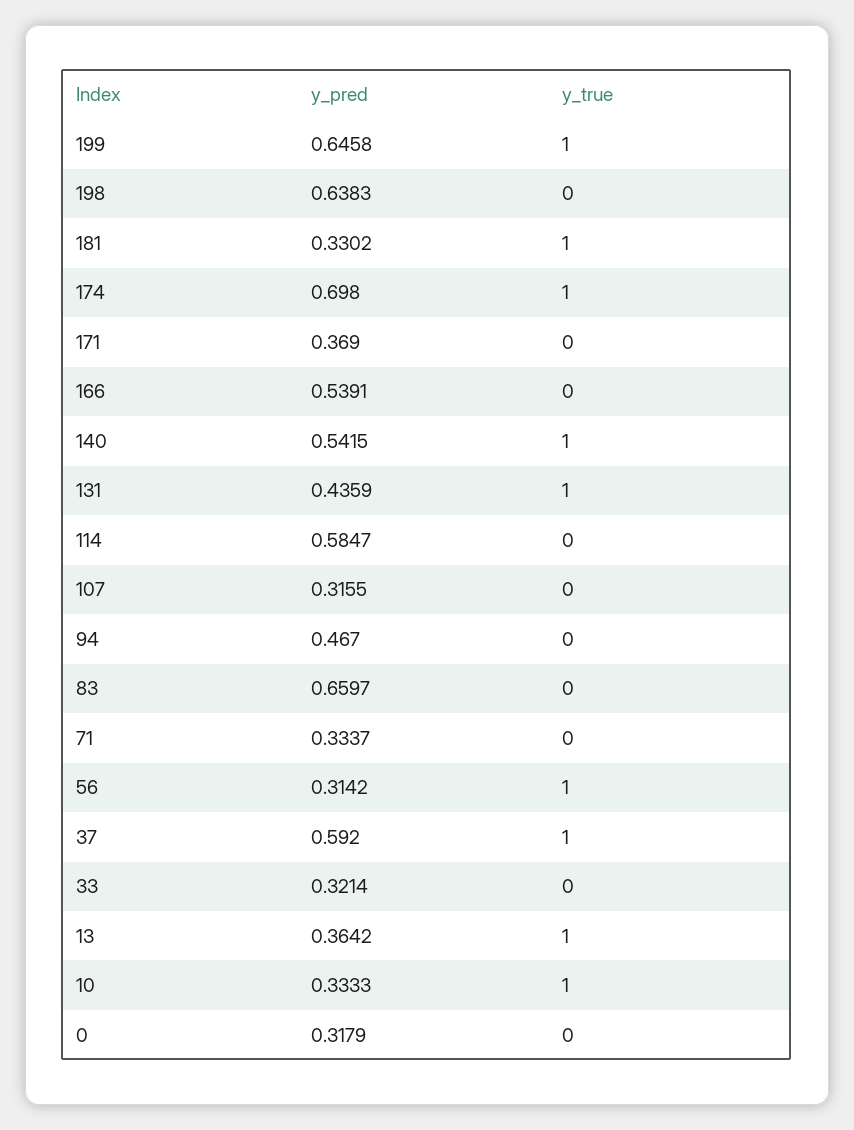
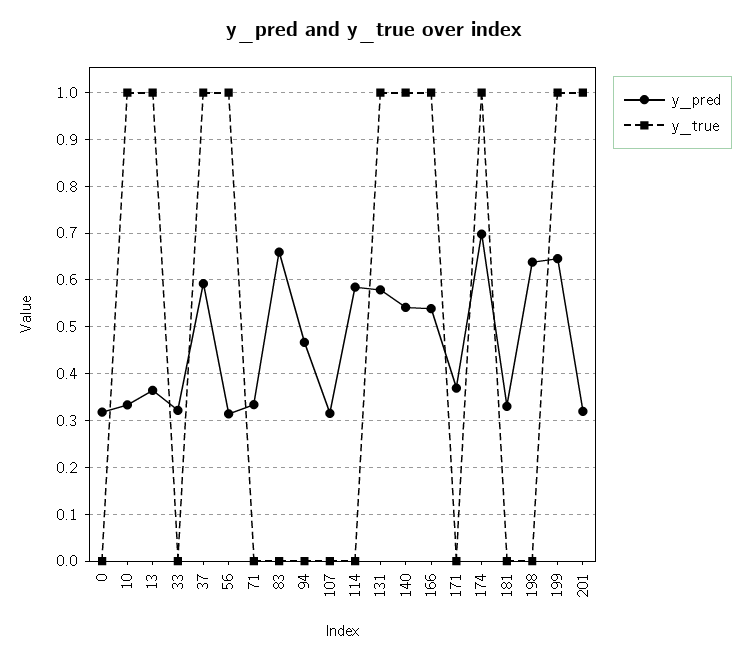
y_true, 181: 1 -> 0
y_true, 166: 0 -> 1
y_pred, 131: 0.4359 -> 0.58
y_pred, 201: none -> 0.32
y_true, 201: none -> 1

